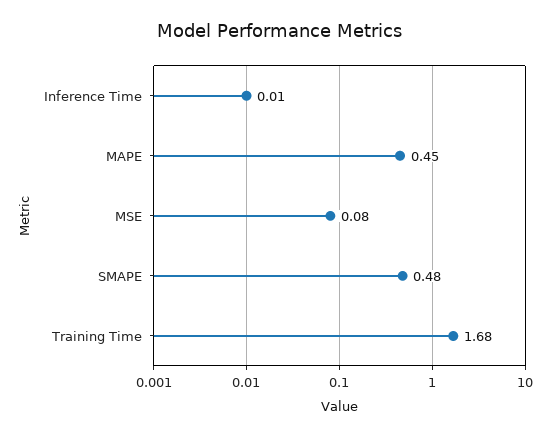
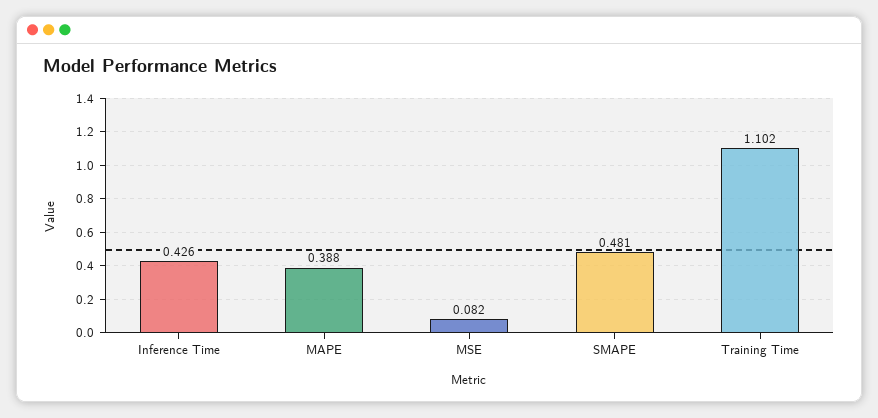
Inference Time: 0.01 -> 0.426
MAPE: 0.45 -> 0.388
Training Time: 1.68 -> 1.102

